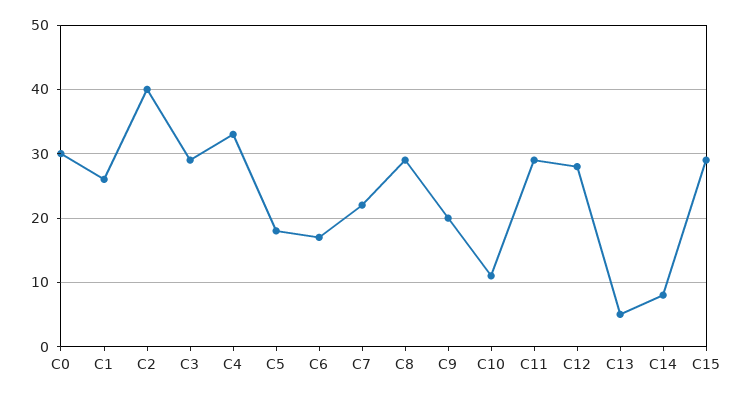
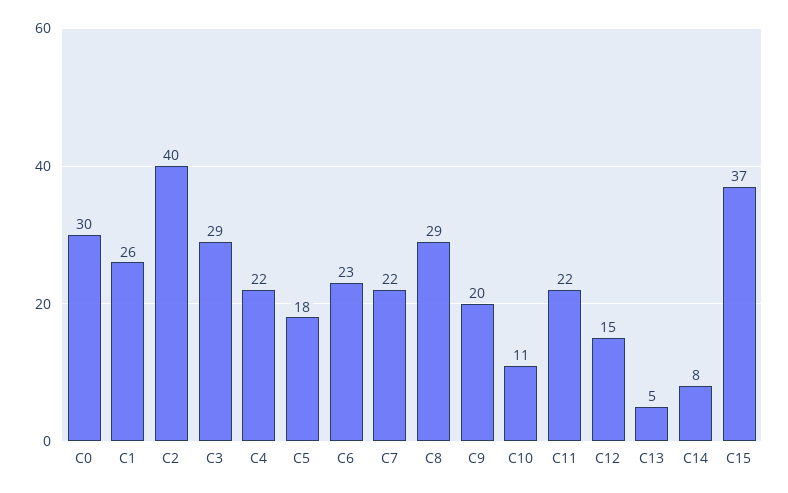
C4: 33 -> 22
C6: 17 -> 23
C11: 29 -> 22
C12: 28 -> 15
C15: 29 -> 37

